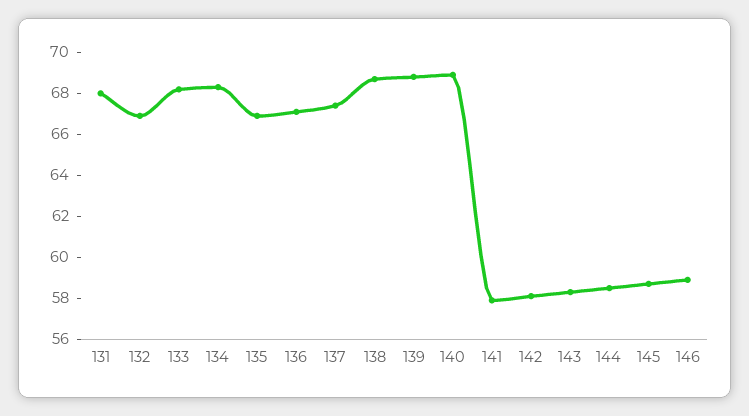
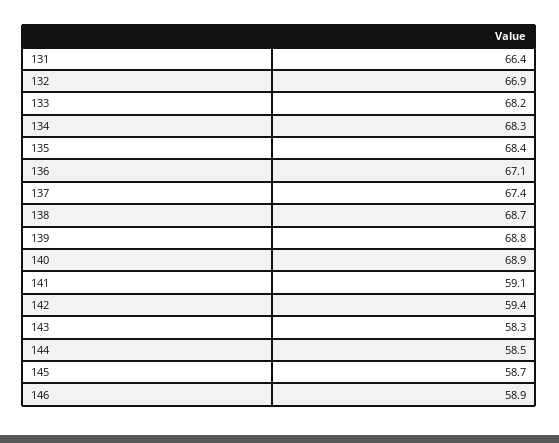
131: 68 -> 66.4
135: 67 -> 68.4
141: 58 -> 59.1
142: 58 -> 59.4

